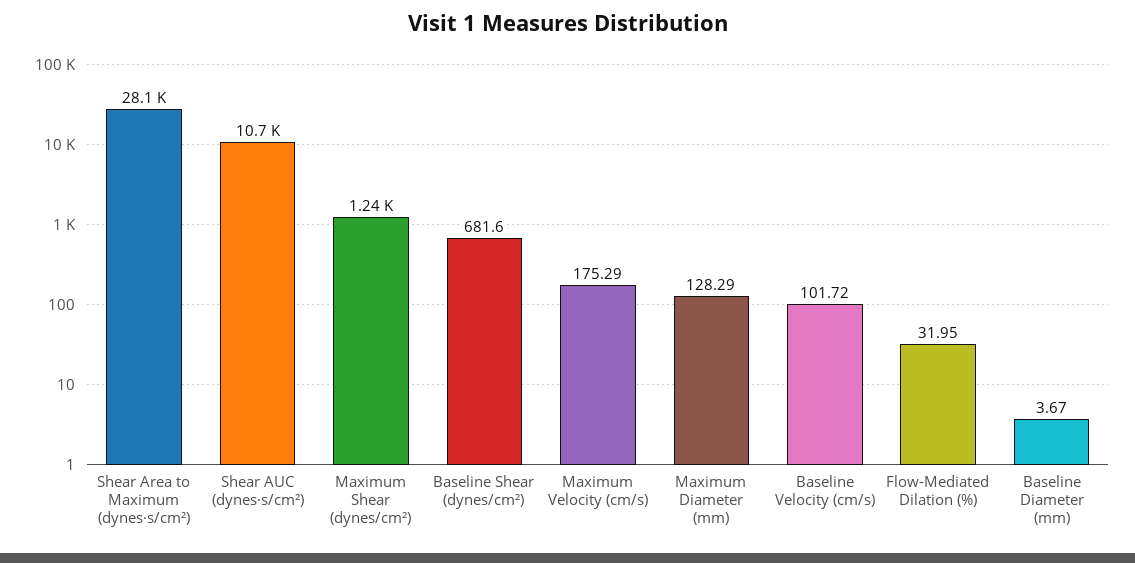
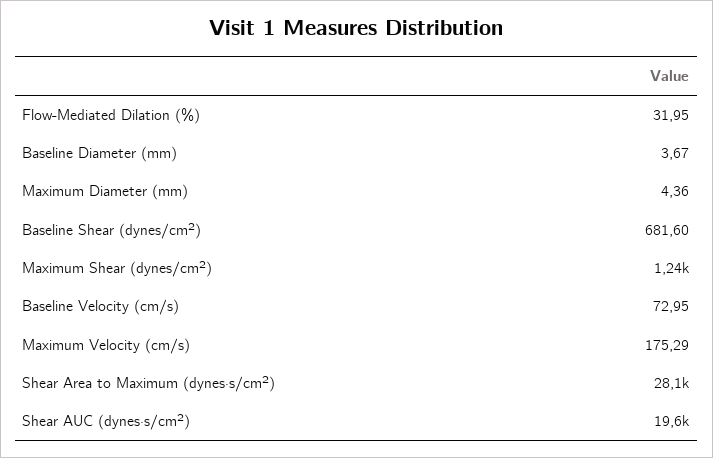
Shear AUC (dynes·s/cm²): 10700 -> 19600
Maximum Diameter (mm): 128.29 -> 4.36
Baseline Velocity (cm/s): 101.72 -> 72.95

